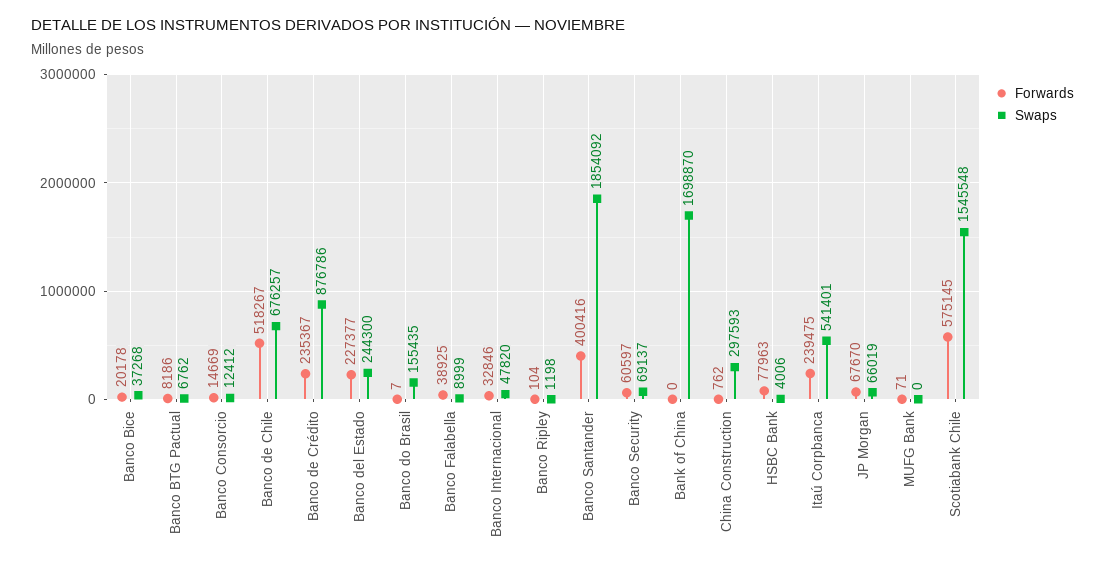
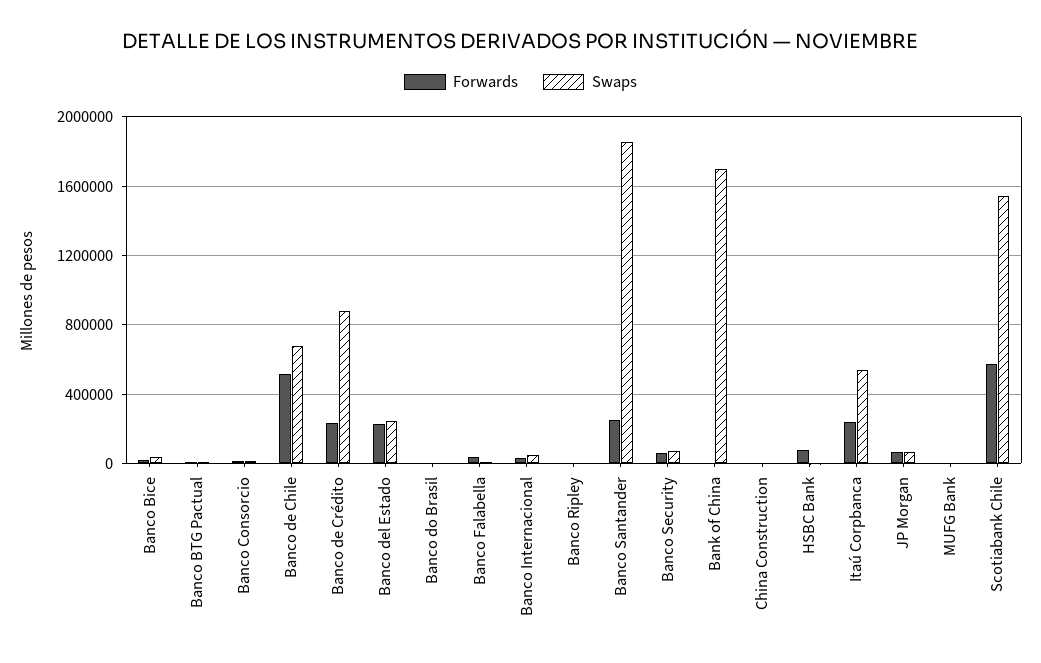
Swaps, Banco do Brasil: 155435 -> 0
Forwards, Banco Santander: 400416 -> 250000
Swaps, China Construction: 297593 -> 0

